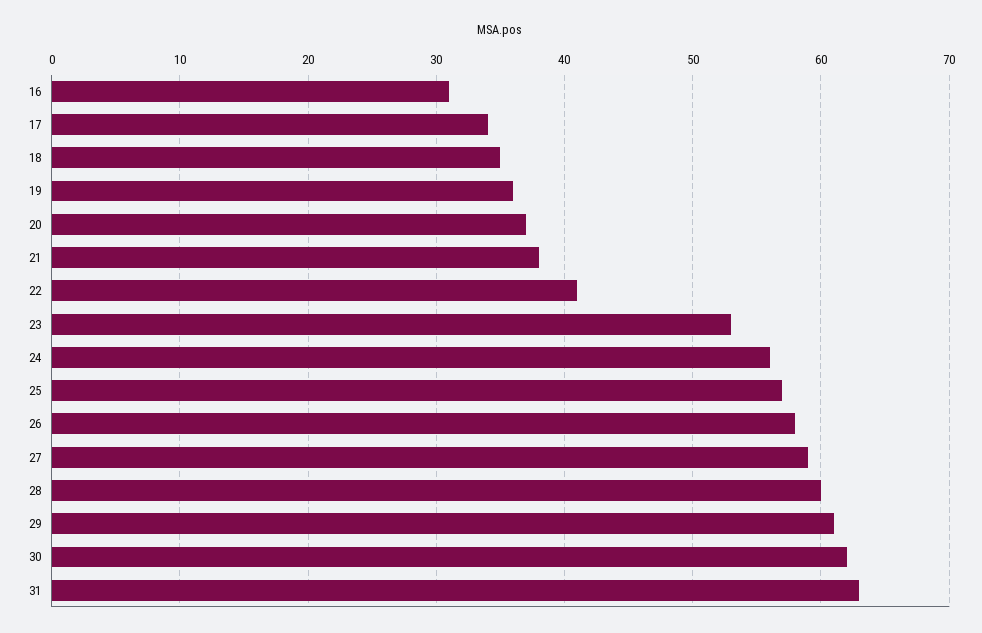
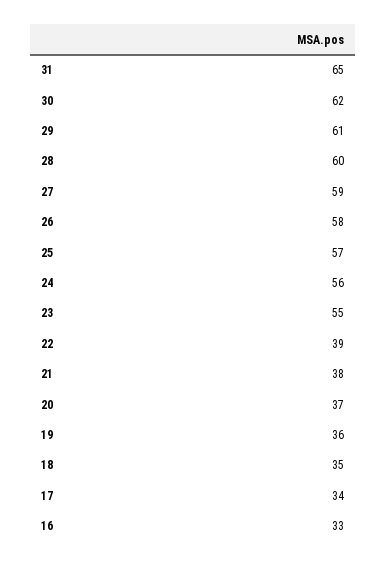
16: 31 -> 33
22: 41 -> 39
23: 53 -> 55
31: 63 -> 65

